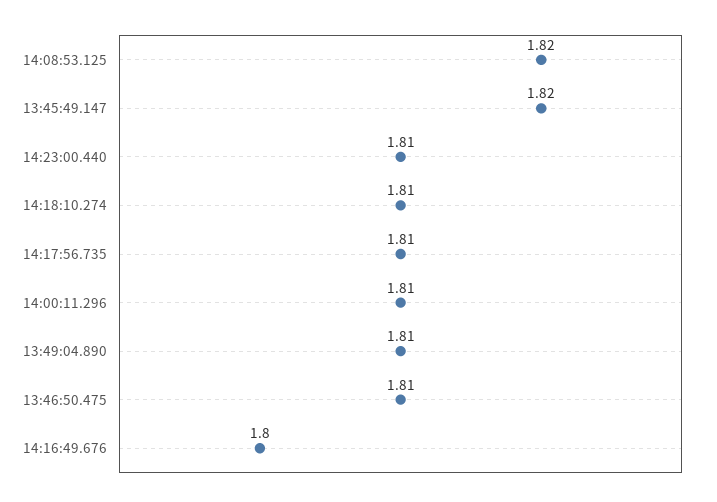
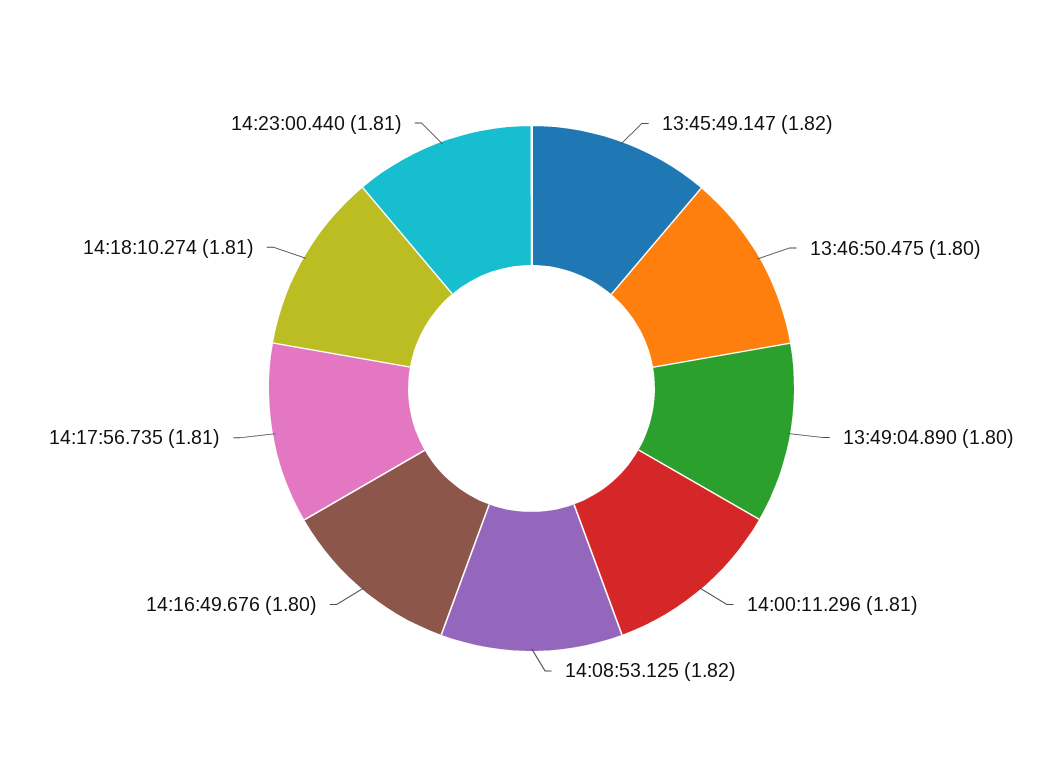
13:49:04.890: 1.81 -> 1.8
13:46:50.475: 1.81 -> 1.8

